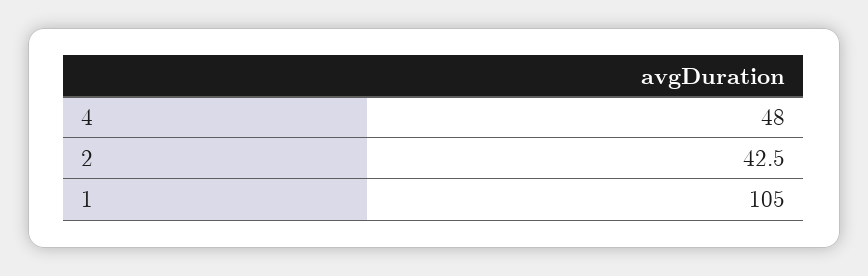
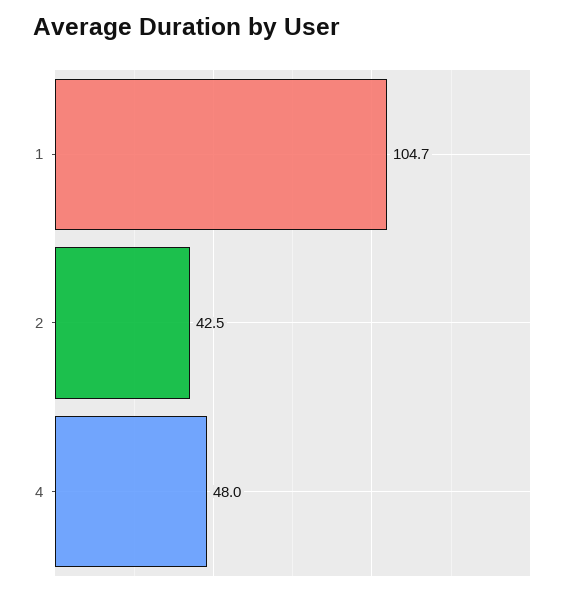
1: 105 -> 104.7

